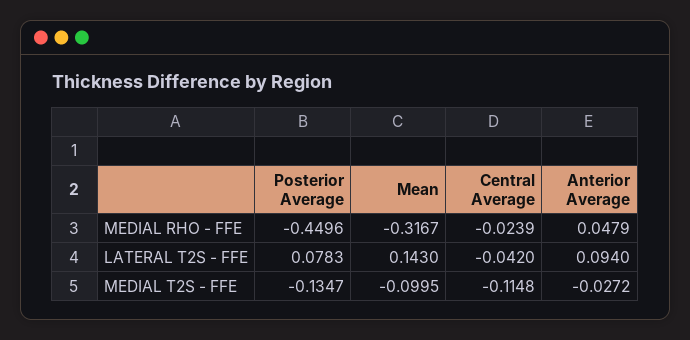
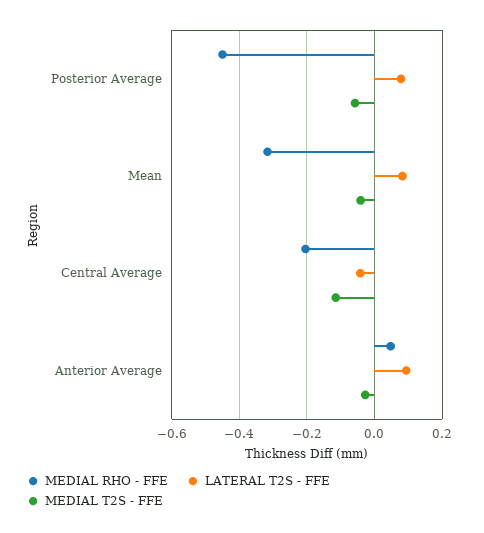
MEDIAL RHO - FFE, Central Average: -0.0239 -> -0.2
LATERAL T2S - FFE, Mean: 0.143 -> 0.08
MEDIAL T2S - FFE, Posterior Average: -0.1347 -> -0.06
MEDIAL T2S - FFE, Mean: -0.0995 -> -0.04

